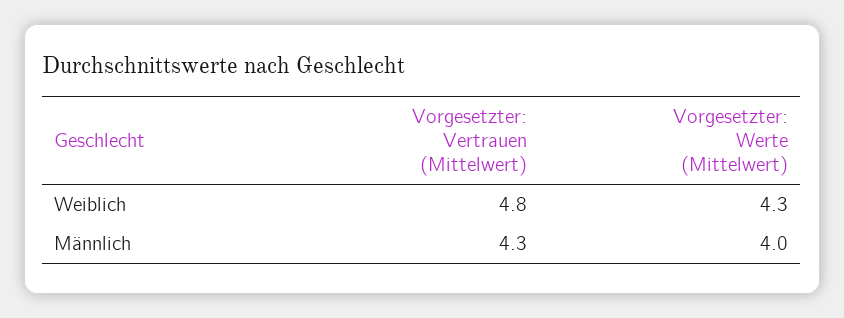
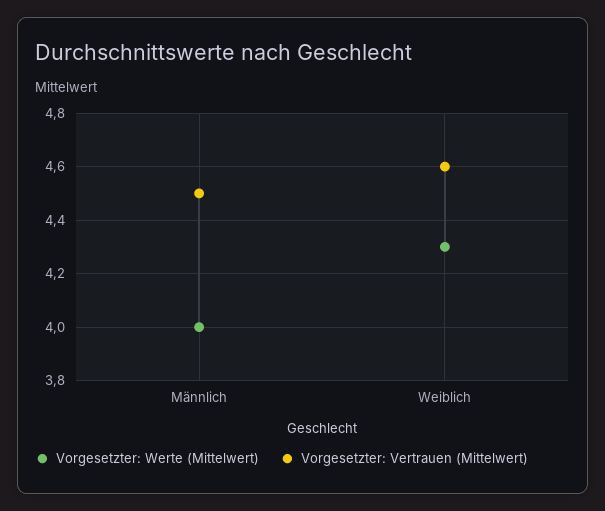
Vorgesetzter: Vertrauen (Mittelwert), Weiblich: 4.8 -> 4.6
Vorgesetzter: Vertrauen (Mittelwert), Männlich: 4.3 -> 4.5

